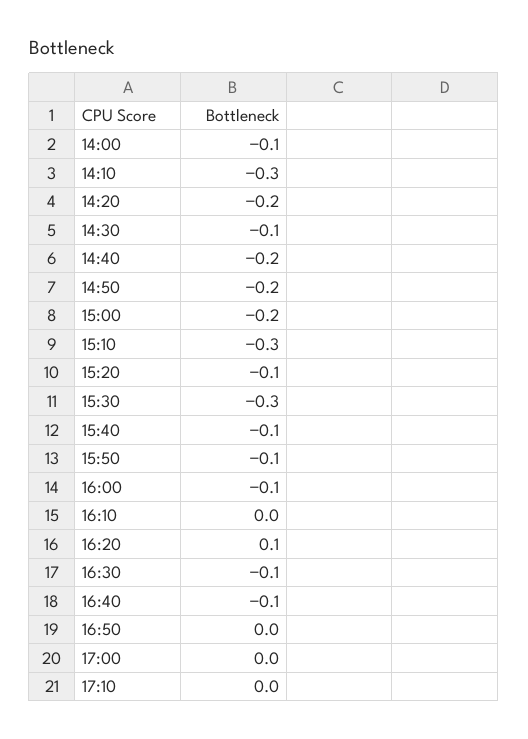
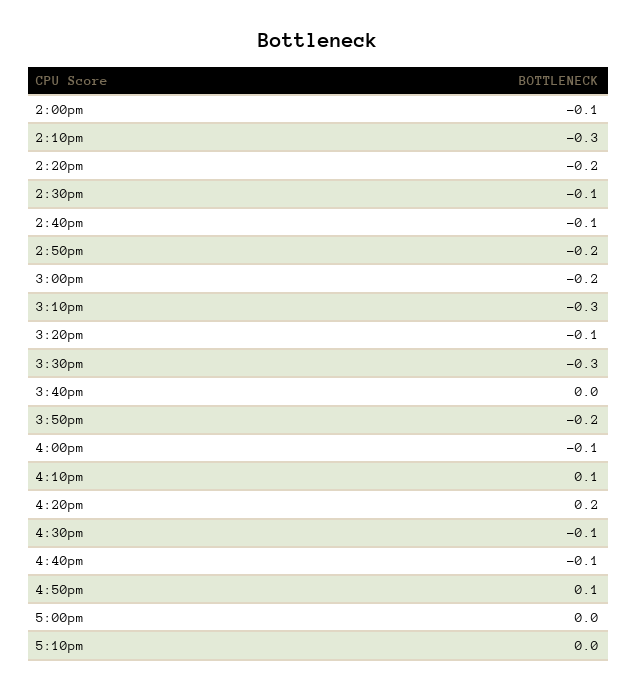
14:40: -0.2 -> -0.1
15:40: -0.1 -> 0
15:50: -0.1 -> -0.2
16:10: 0 -> 0.1
16:20: 0.1 -> 0.2
16:50: 0 -> 0.1

